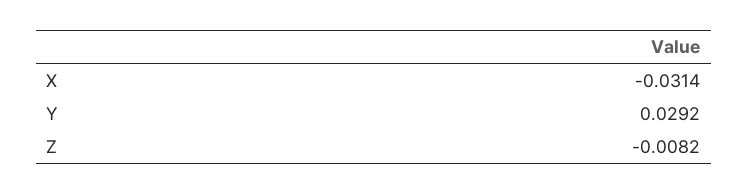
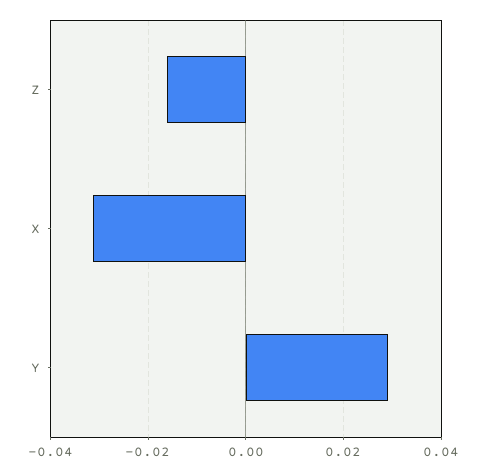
Z: -0.0082 -> -0.016

